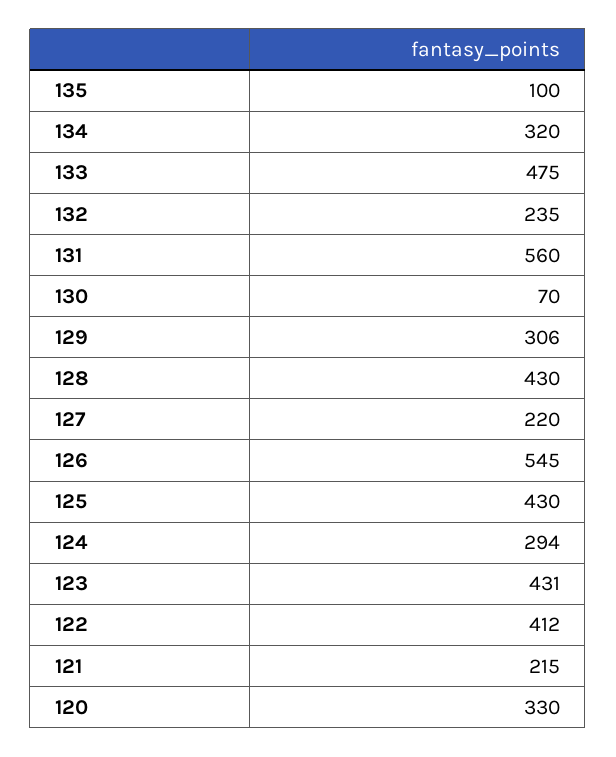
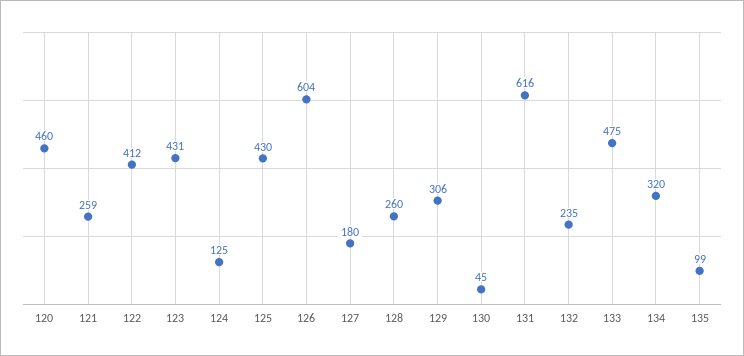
135: 100 -> 99
131: 560 -> 616
130: 70 -> 45
128: 430 -> 260
127: 220 -> 180
126: 545 -> 604
124: 294 -> 125
121: 215 -> 259
120: 330 -> 460

